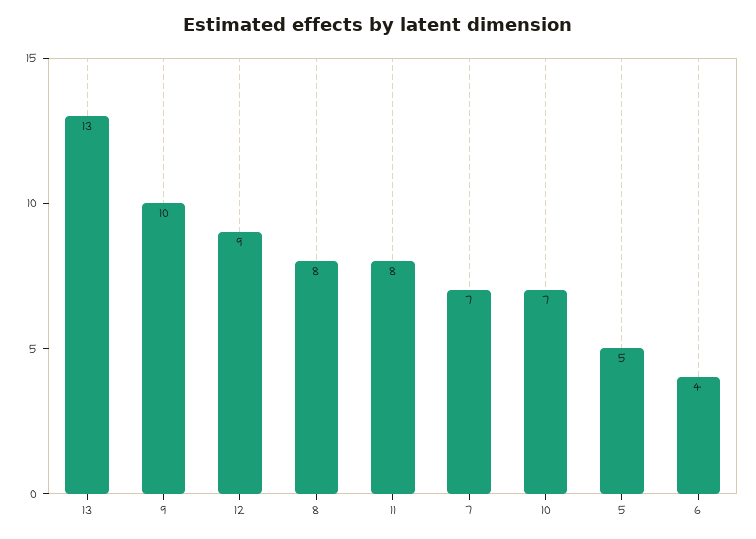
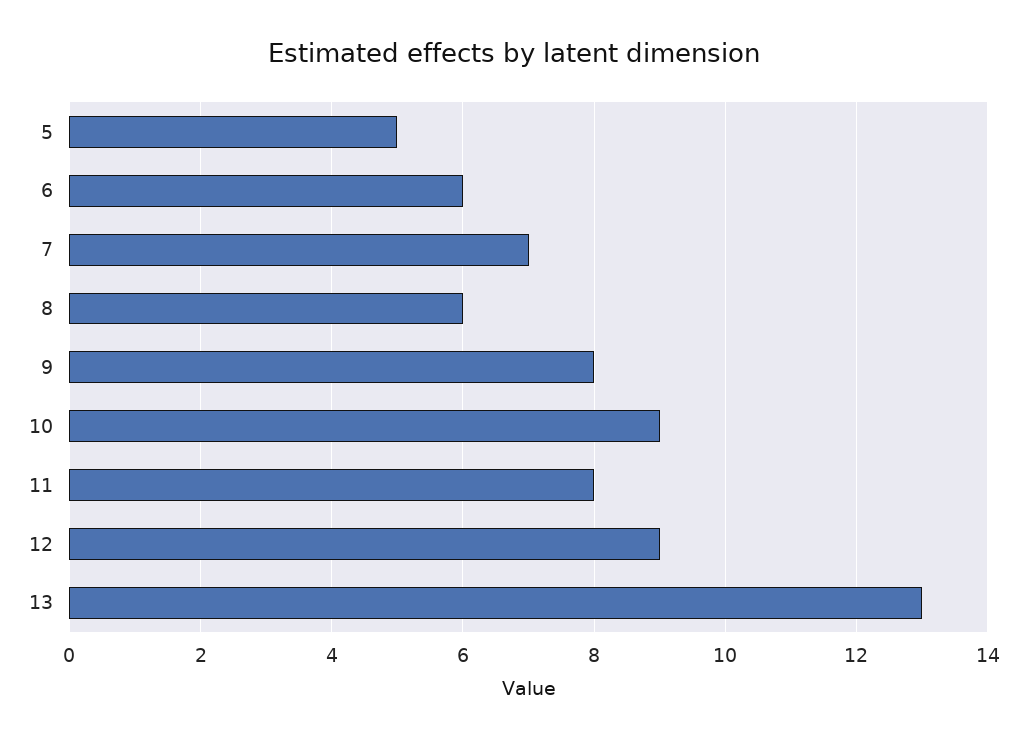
9: 10 -> 8
8: 8 -> 6
10: 7 -> 9
6: 4 -> 6

